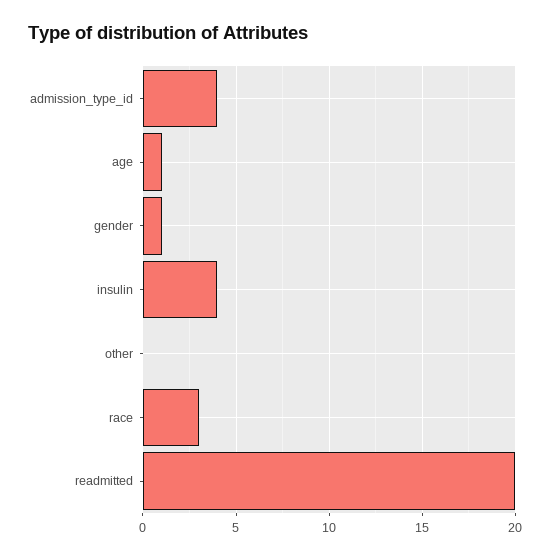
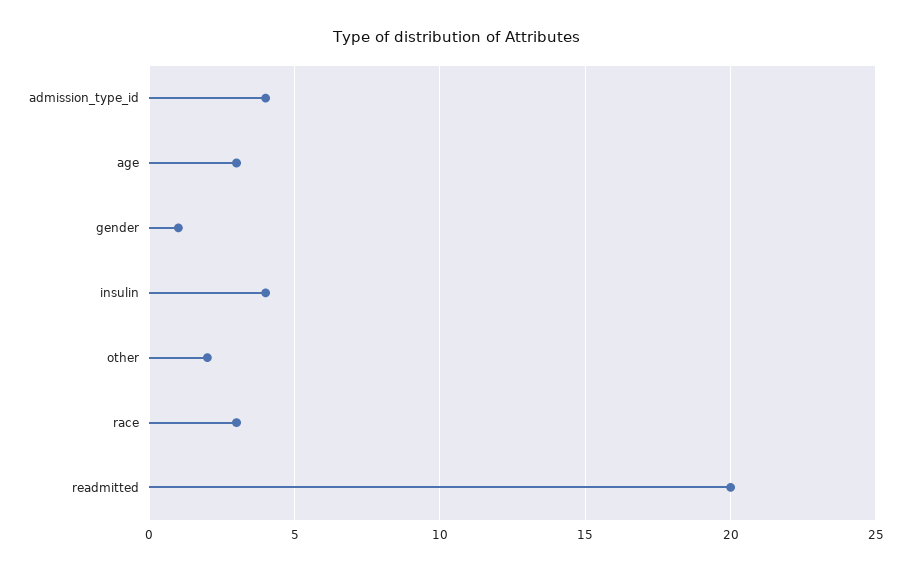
age: 1 -> 3
other: 0 -> 2

